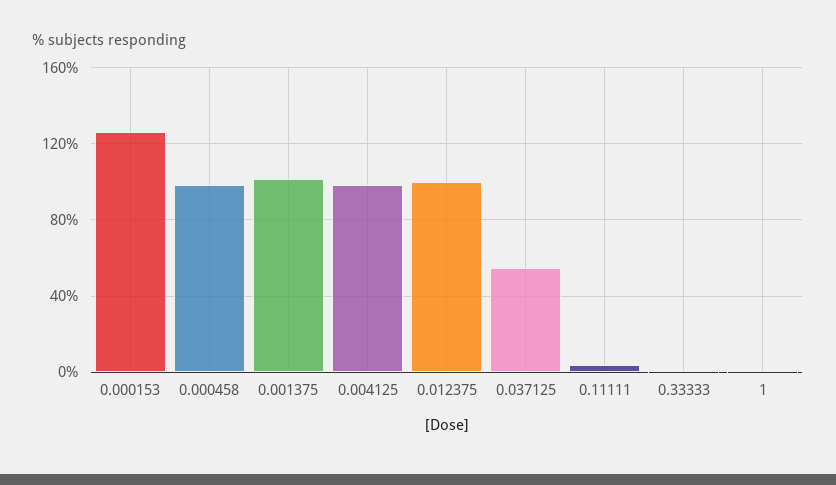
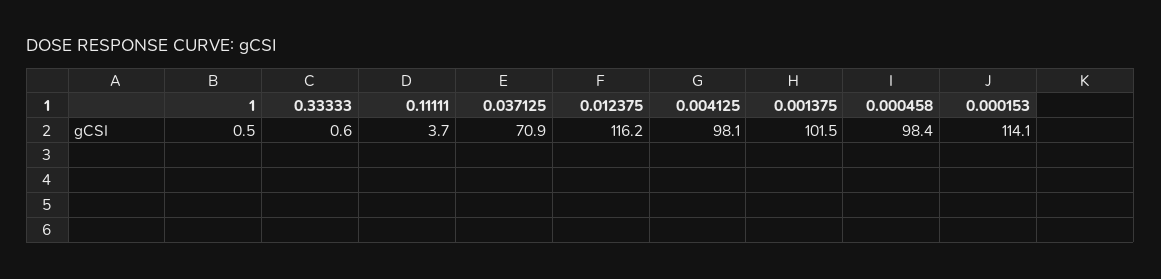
0.000153: 125 -> 114.1
0.012375: 100 -> 116.2
0.037125: 55 -> 70.9

